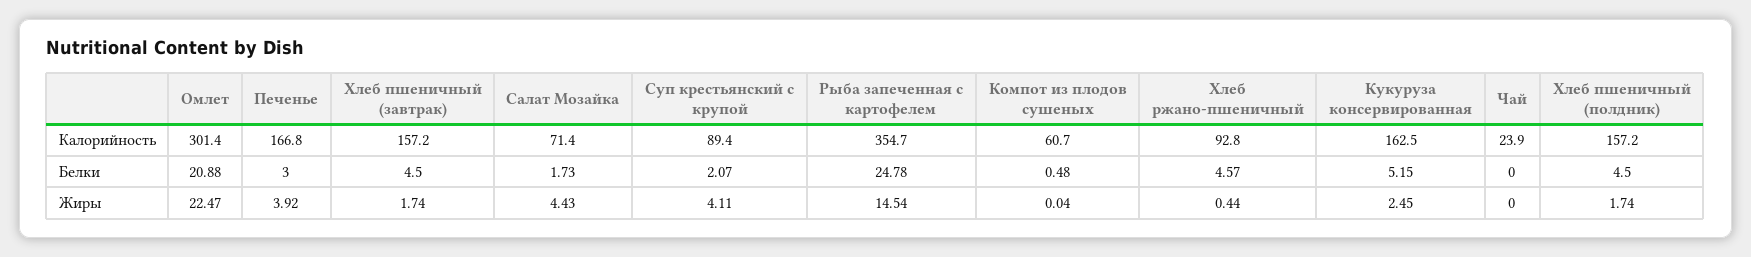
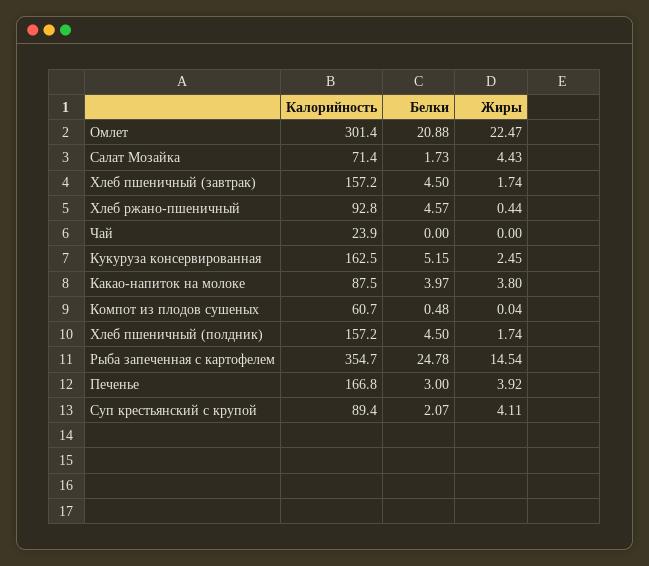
Какао-напиток на молоке, Калорийность: none -> 87.5
Какао-напиток на молоке, Белки: none -> 3.97
Какао-напиток на молоке, Жиры: none -> 3.8

